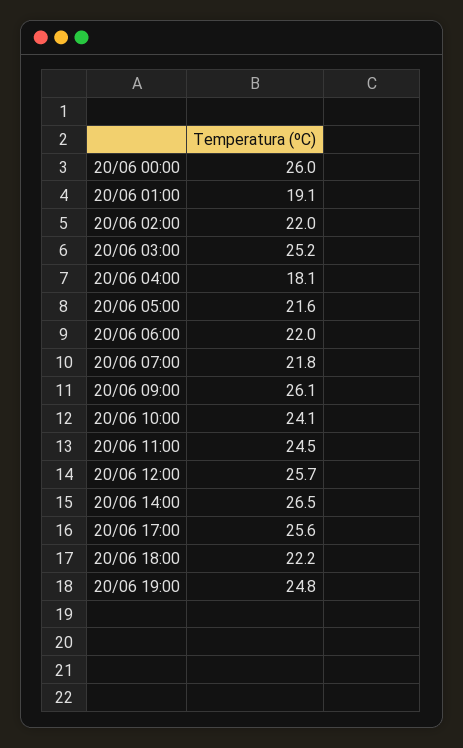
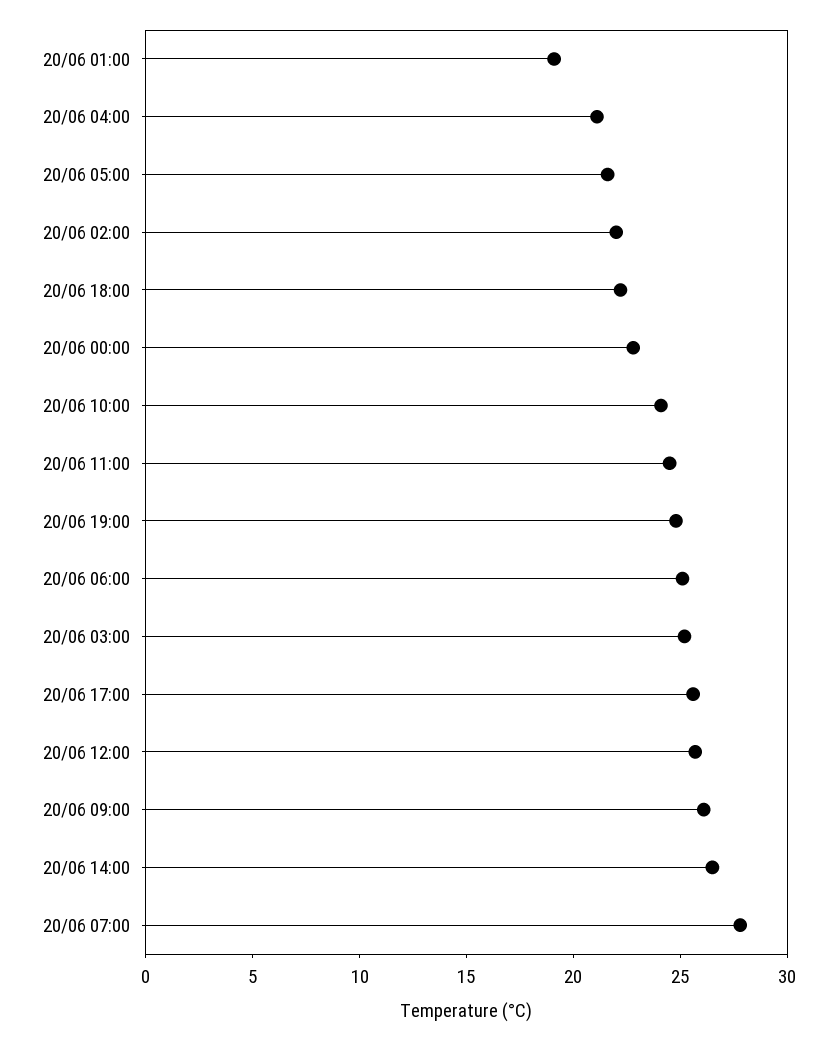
20/06 00:00: 26 -> 23
20/06 04:00: 18.1 -> 21
20/06 06:00: 22 -> 25
20/06 07:00: 21.8 -> 28

